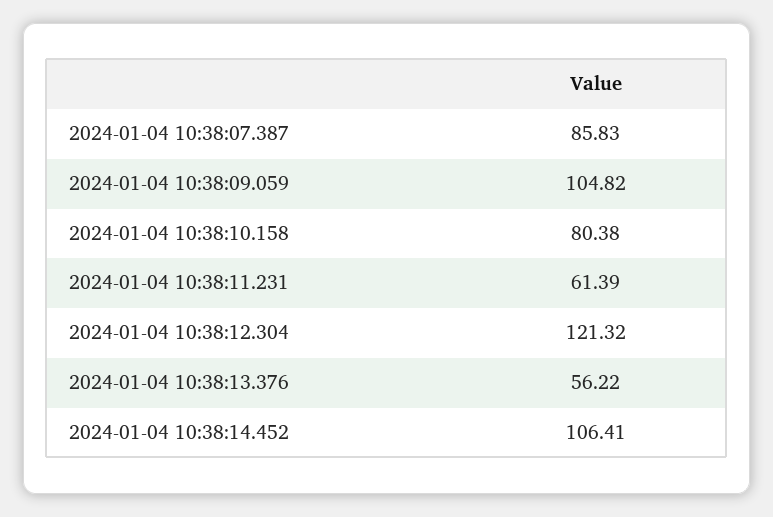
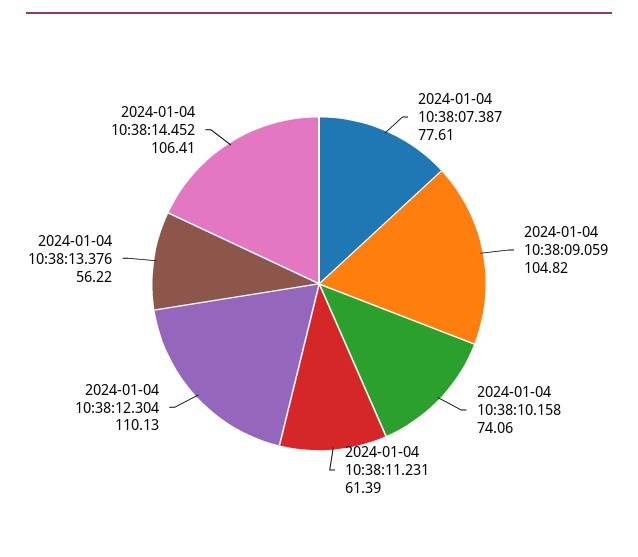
2024-01-04 10:38:07.387: 85.83 -> 77.61
2024-01-04 10:38:10.158: 80.38 -> 74.06
2024-01-04 10:38:12.304: 121.32 -> 110.13

